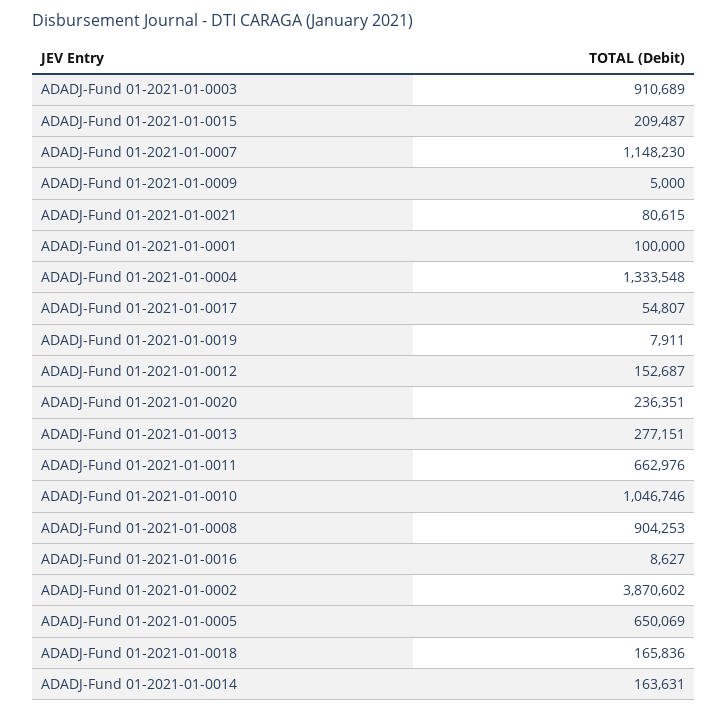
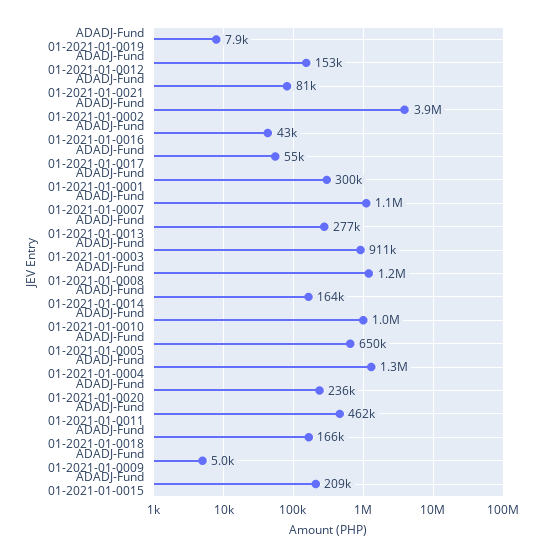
ADADJ-Fund 01-2021-01-0001: 100000 -> 300000
ADADJ-Fund 01-2021-01-0011: 662976 -> 462000
ADADJ-Fund 01-2021-01-0008: 904253 -> 1200000
ADADJ-Fund 01-2021-01-0016: 8627 -> 43000

